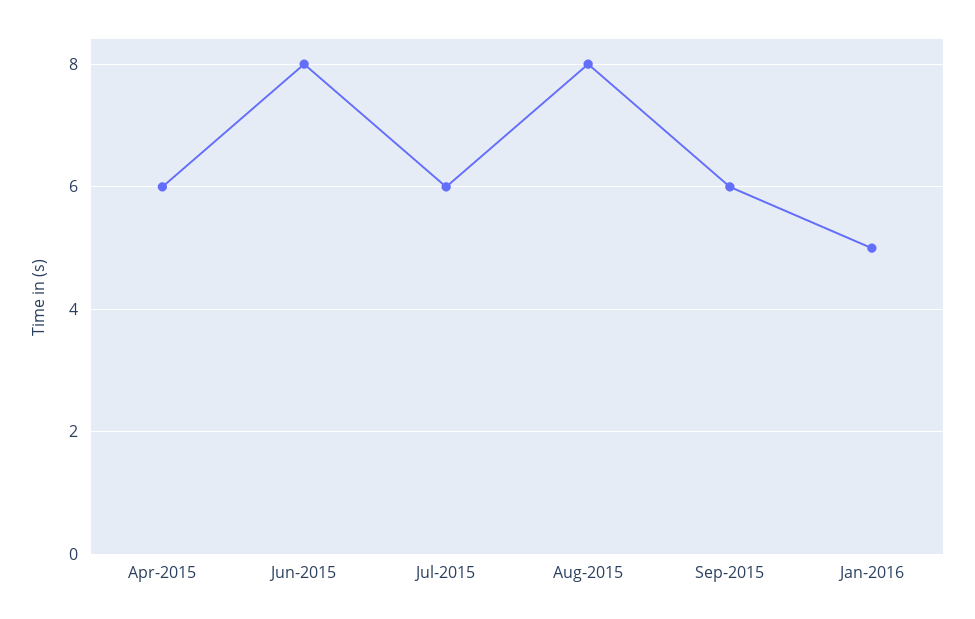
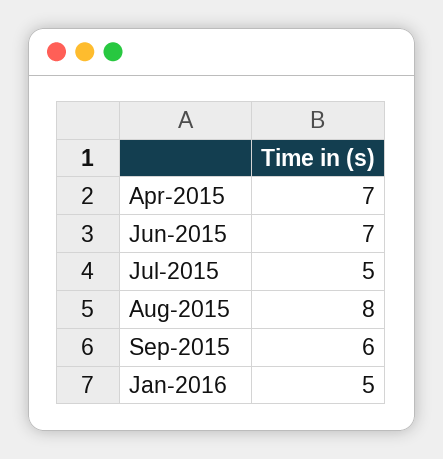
Apr-2015: 6 -> 7
Jun-2015: 8 -> 7
Jul-2015: 6 -> 5

